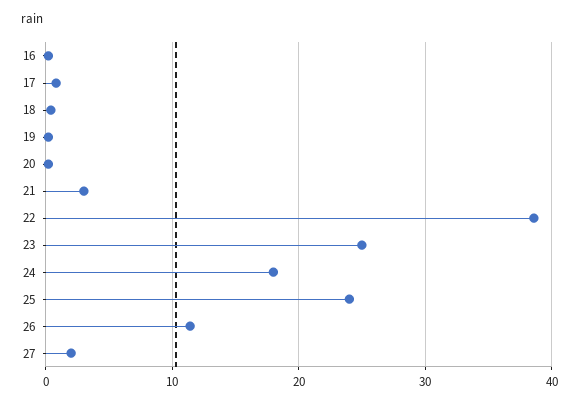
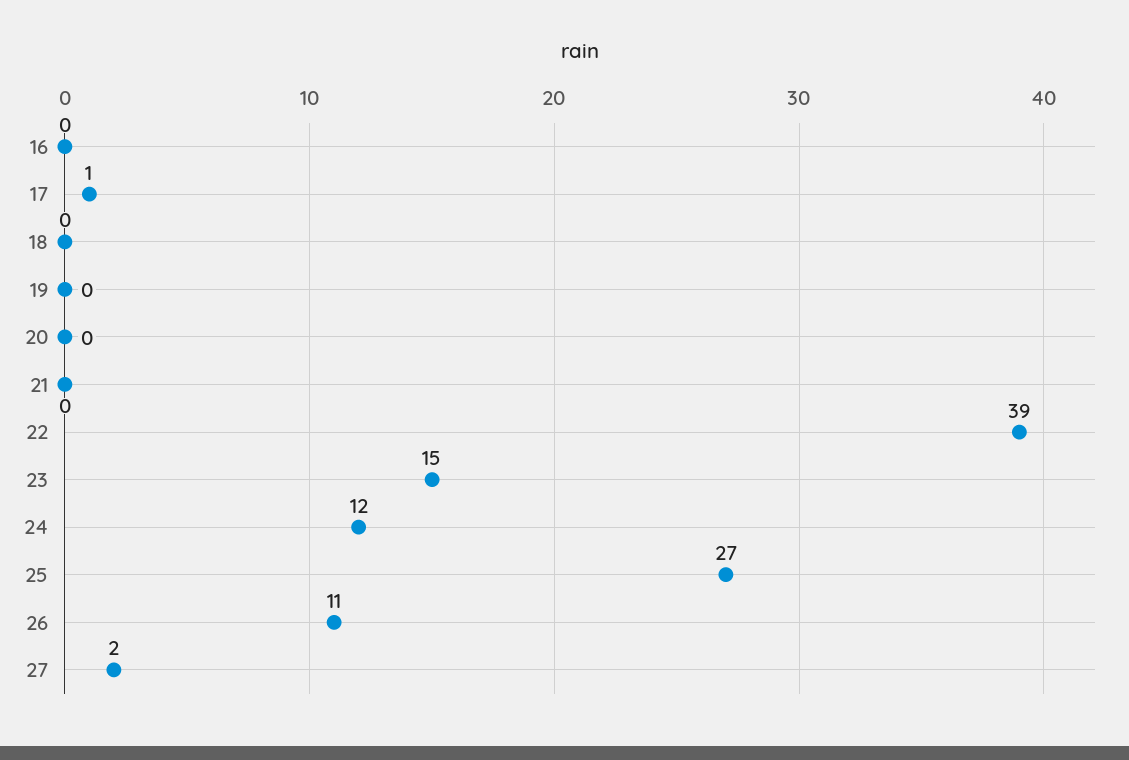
21: 3 -> 0
23: 25 -> 15
24: 18 -> 12
25: 24 -> 27

